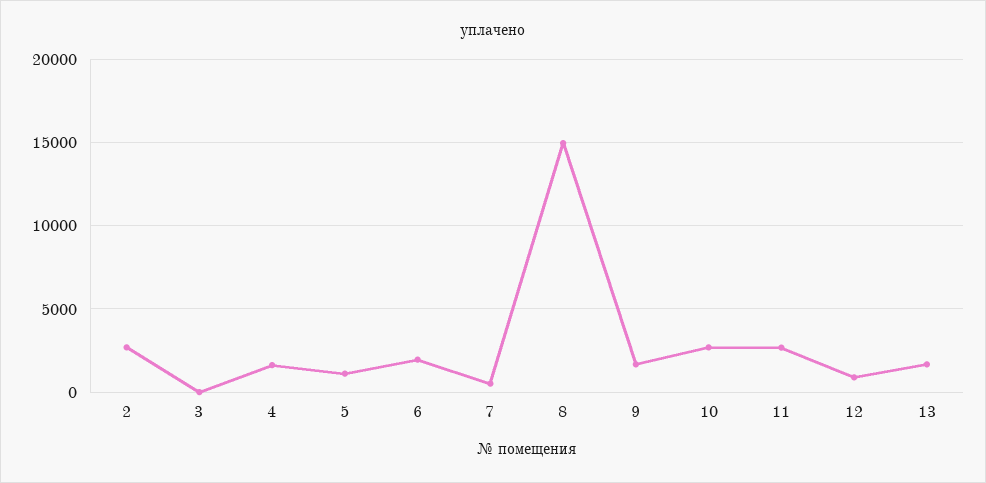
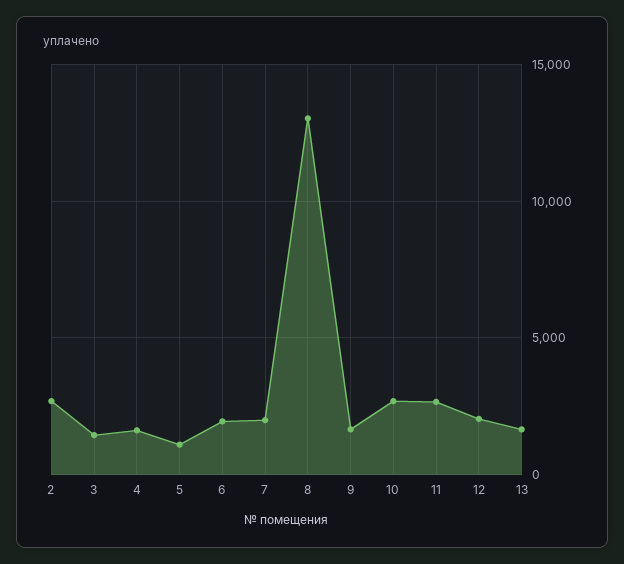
3: 0 -> 1500
7: 500 -> 2000
8: 15000 -> 13000
12: 1000 -> 2000

